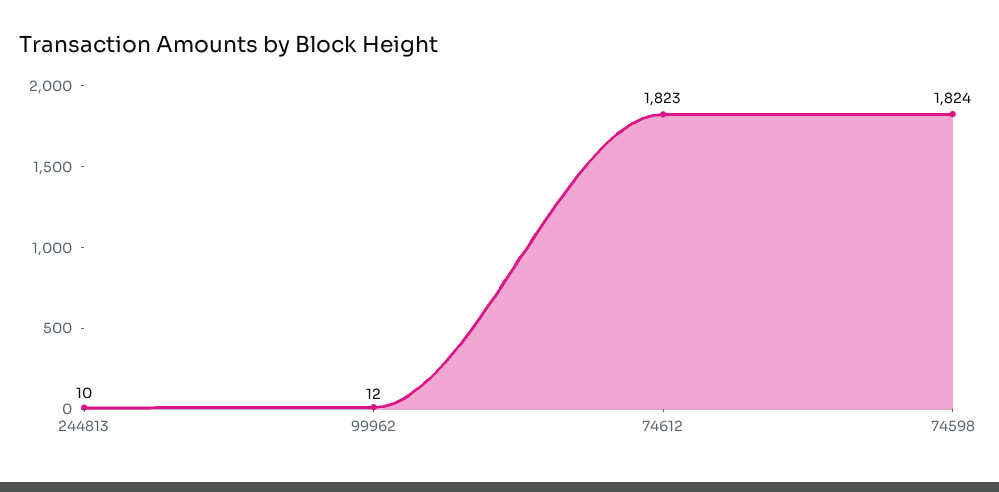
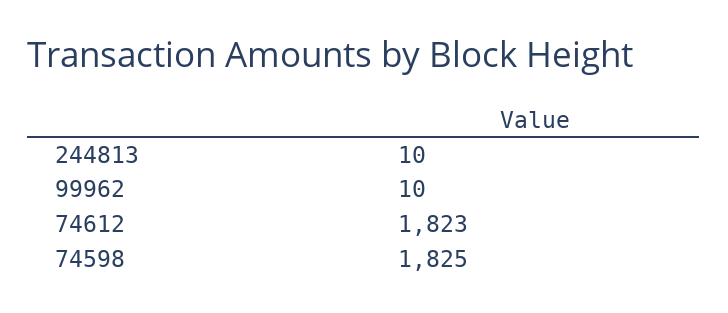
99962: 12 -> 10
74598: 1824 -> 1825

